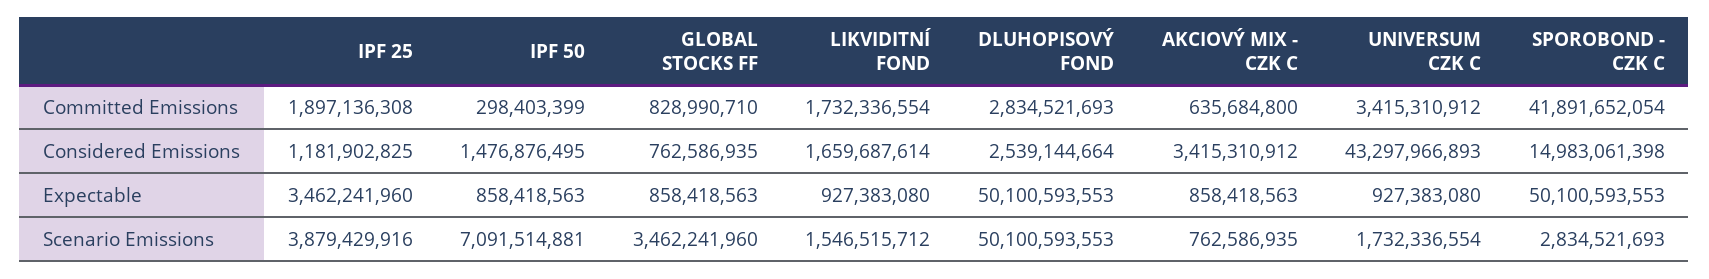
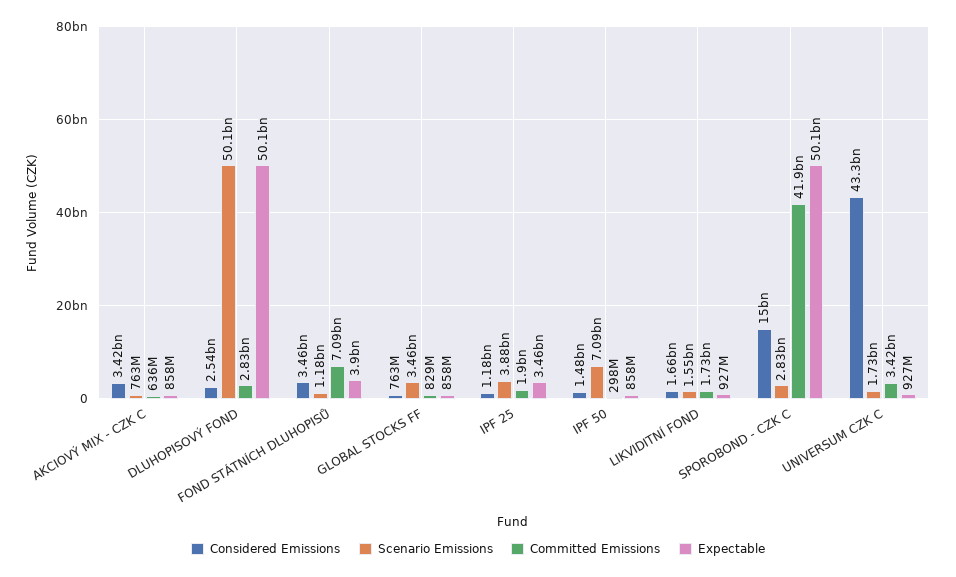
Considered Emissions, FOND STÁTNÍCH DLUHOPISŮ: none -> 3460000000
Scenario Emissions, FOND STÁTNÍCH DLUHOPISŮ: none -> 1180000000
Committed Emissions, FOND STÁTNÍCH DLUHOPISŮ: none -> 7090000000
Expectable, FOND STÁTNÍCH DLUHOPISŮ: none -> 3900000000

